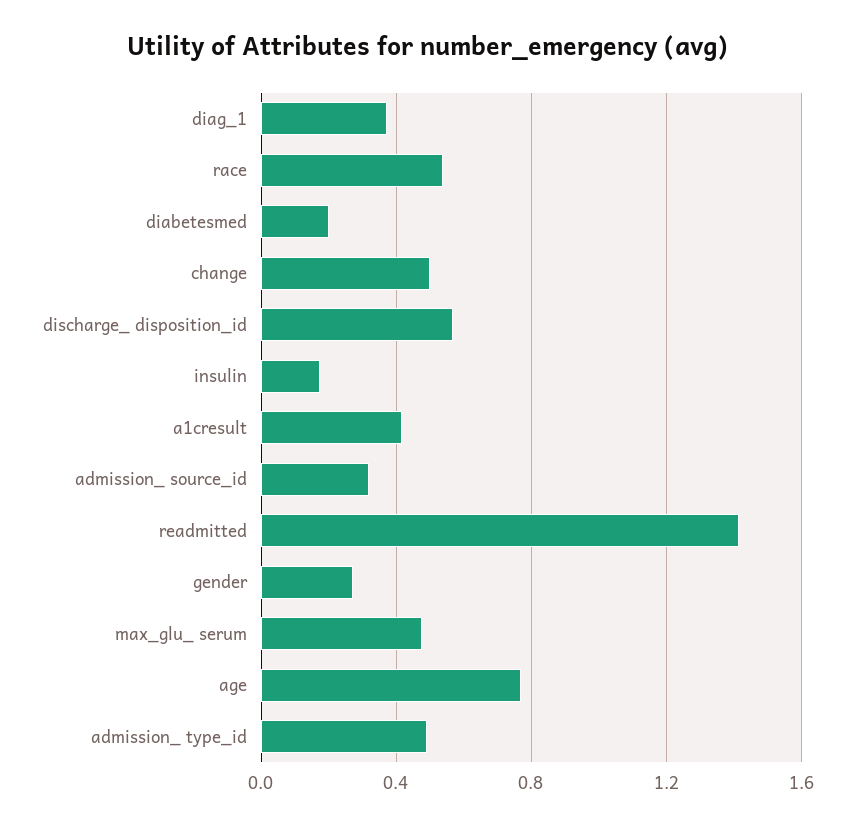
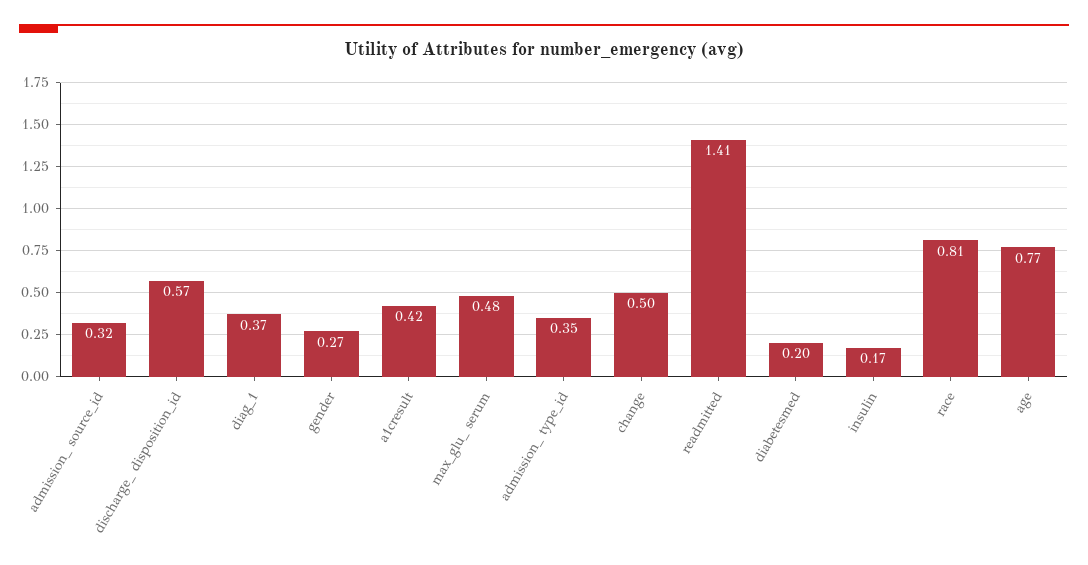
race: 0.55 -> 0.81
admission_ type_id: 0.5 -> 0.35

